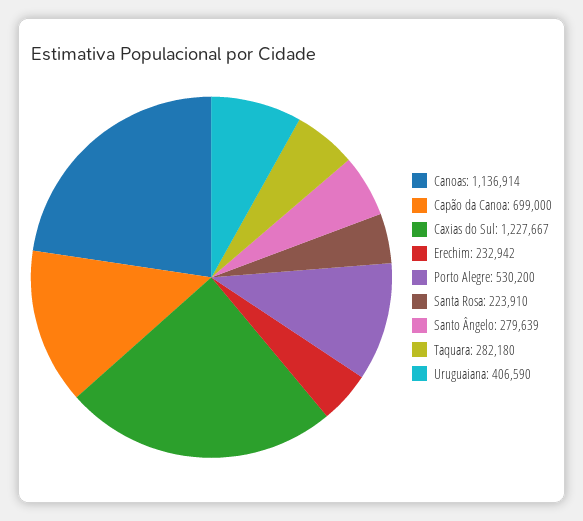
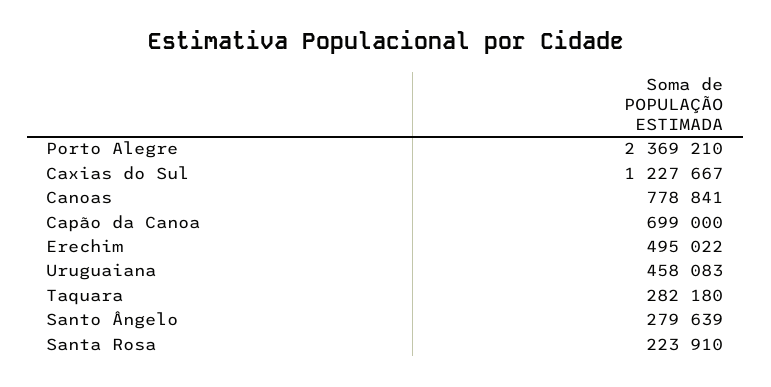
Canoas: 1136914 -> 778841
Erechim: 232942 -> 495022
Porto Alegre: 530200 -> 2369210
Uruguaiana: 406590 -> 458083

